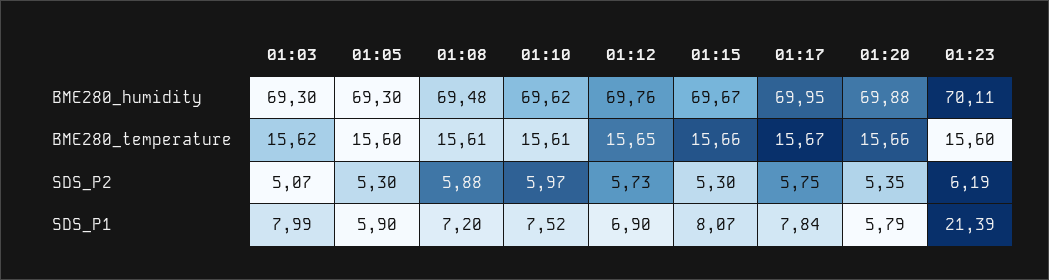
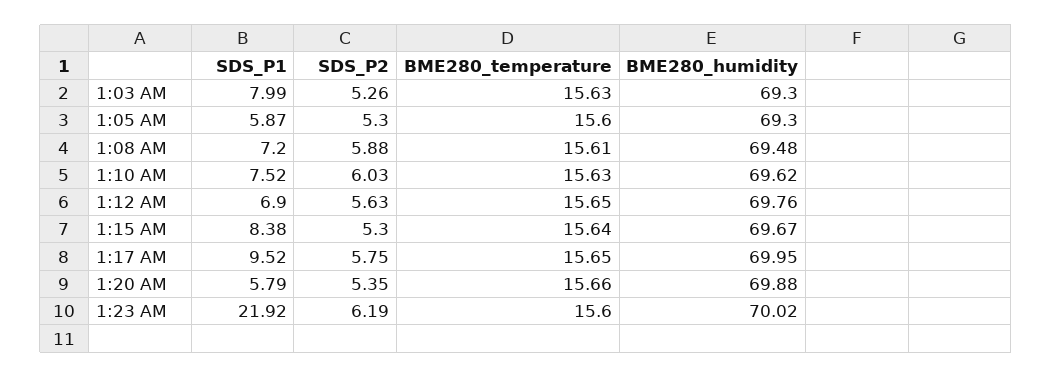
01:23, BME280_humidity: 70.11 -> 70.02
01:03, BME280_temperature: 15.62 -> 15.63
01:10, BME280_temperature: 15.61 -> 15.63
01:15, BME280_temperature: 15.66 -> 15.64
01:17, BME280_temperature: 15.67 -> 15.65
01:03, SDS_P2: 5.07 -> 5.26
01:10, SDS_P2: 5.97 -> 6.03
01:12, SDS_P2: 5.73 -> 5.63
01:05, SDS_P1: 5.9 -> 5.87
01:15, SDS_P1: 8.07 -> 8.38
01:17, SDS_P1: 7.84 -> 9.52
01:23, SDS_P1: 21.39 -> 21.92

